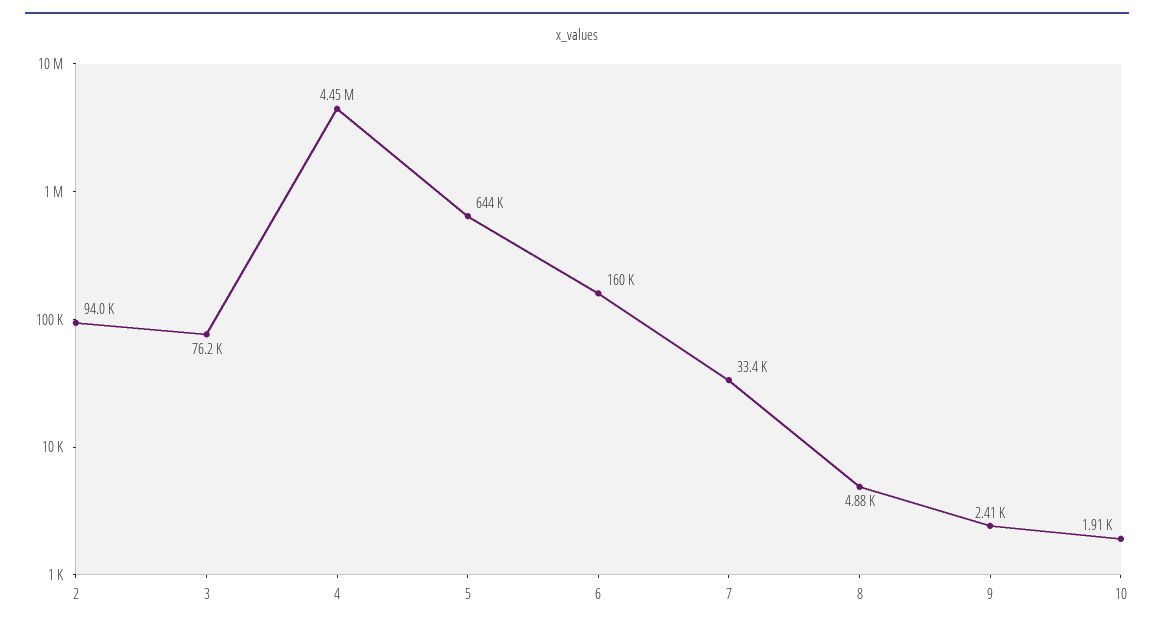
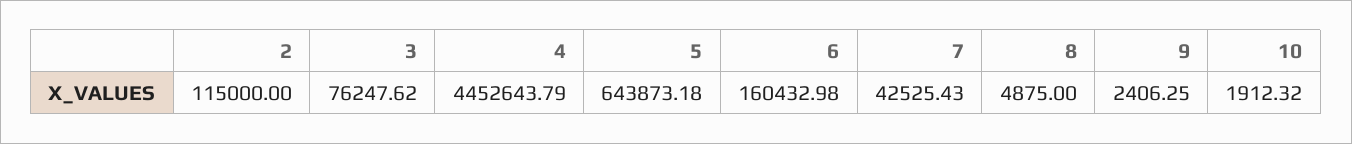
2: 94000 -> 115000
7: 33400 -> 42525.43

